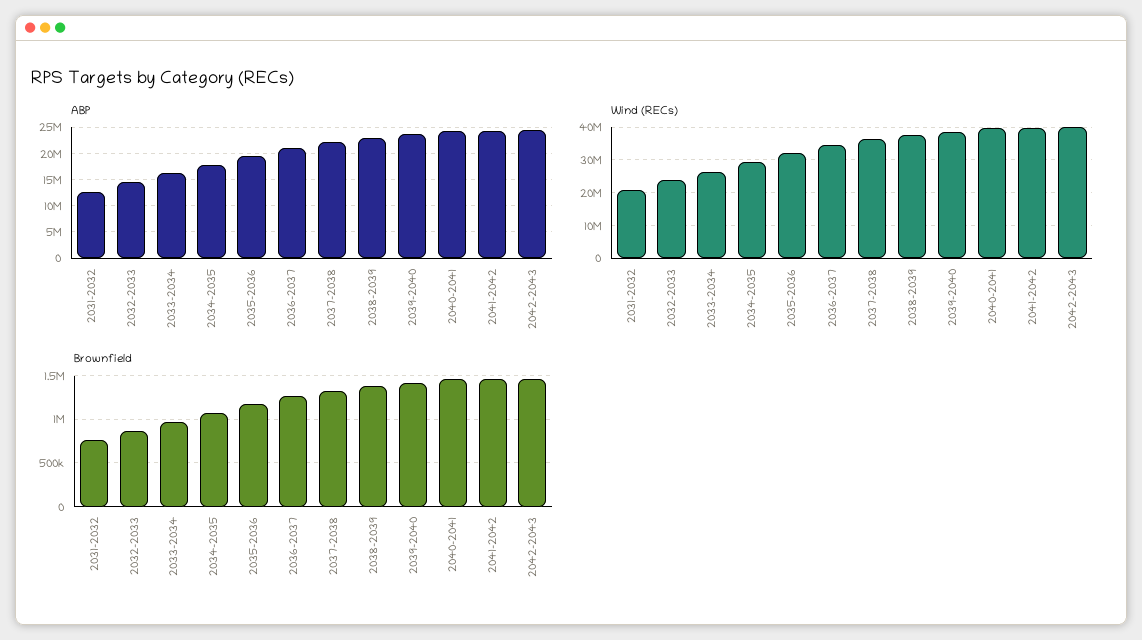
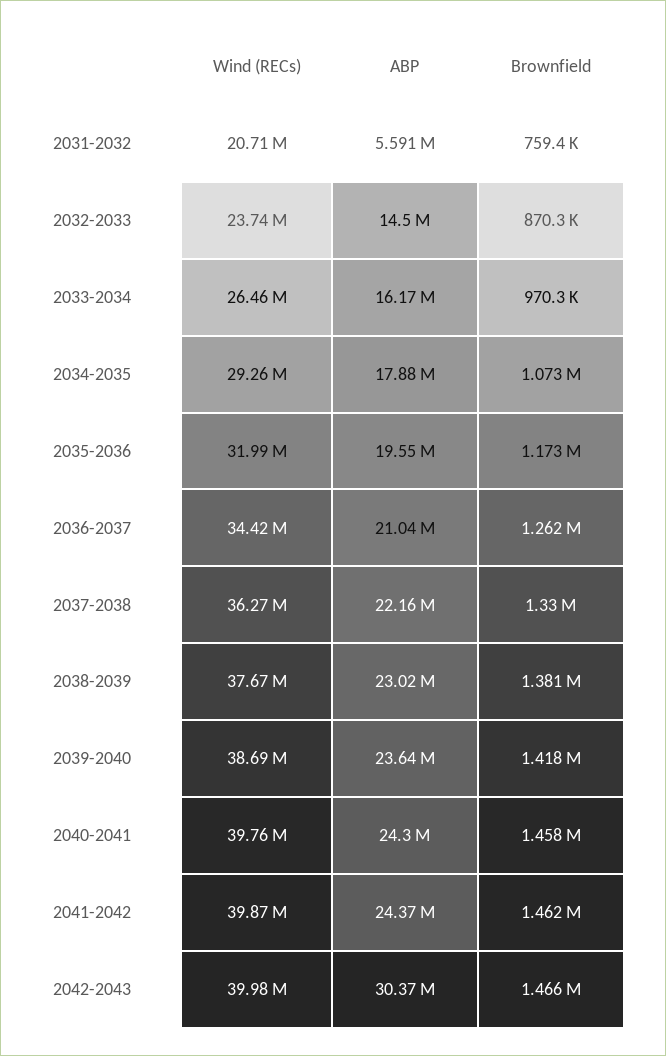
ABP, 2031-2032: 12500000 -> 5591000
ABP, 2042-2043: 25000000 -> 30370000

